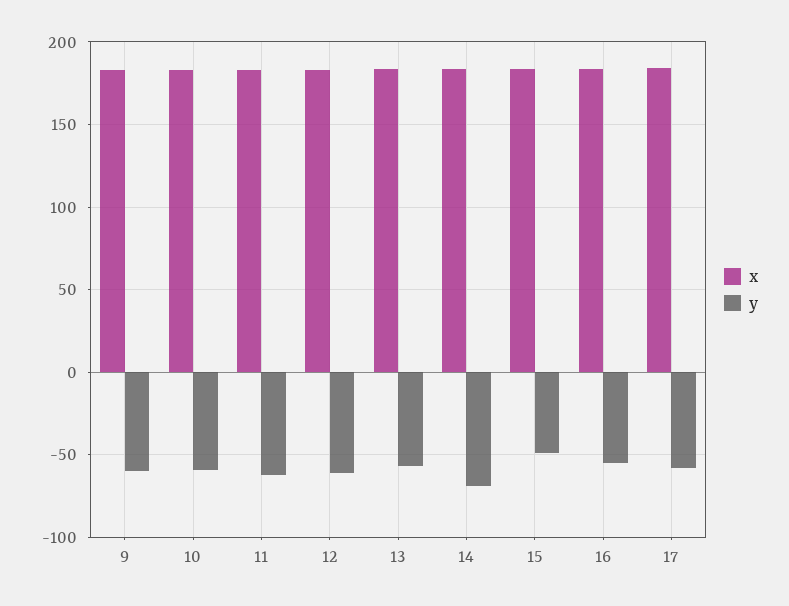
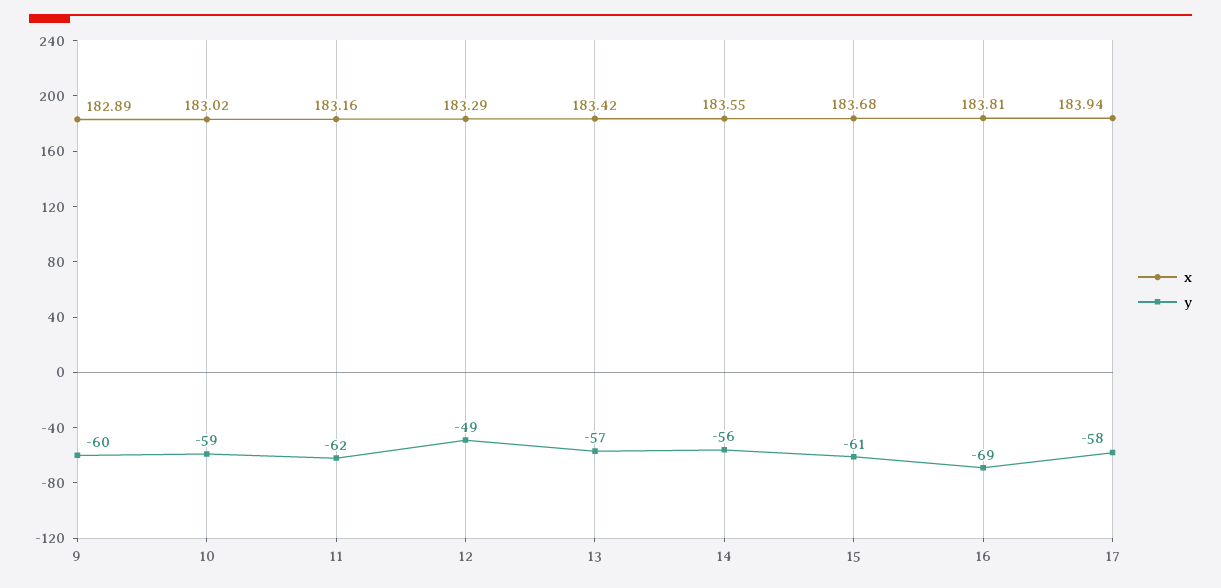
y, 12: -60 -> -49
y, 14: -70 -> -56
y, 15: -50 -> -61
y, 16: -55 -> -69

